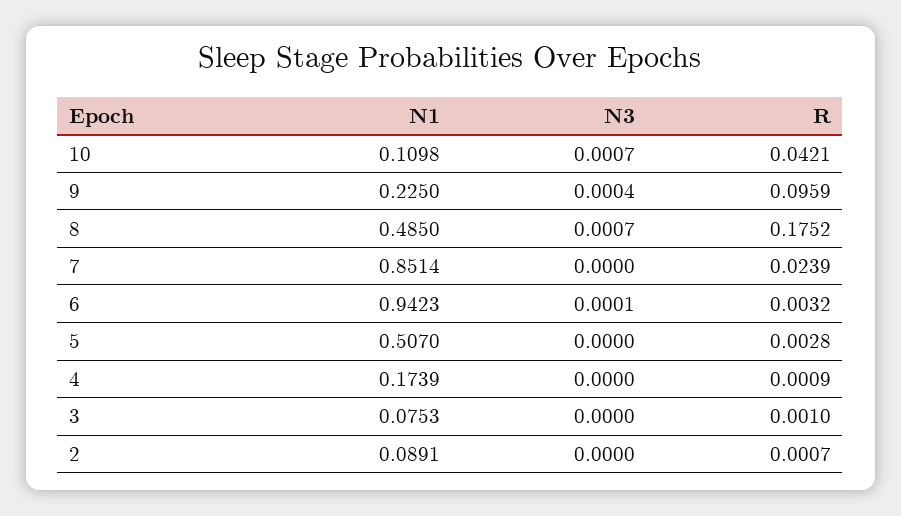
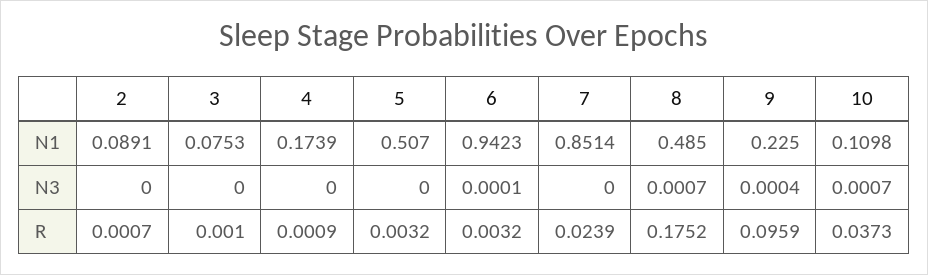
R, 10: 0.0421 -> 0.0373
R, 5: 0.0028 -> 0.0032

